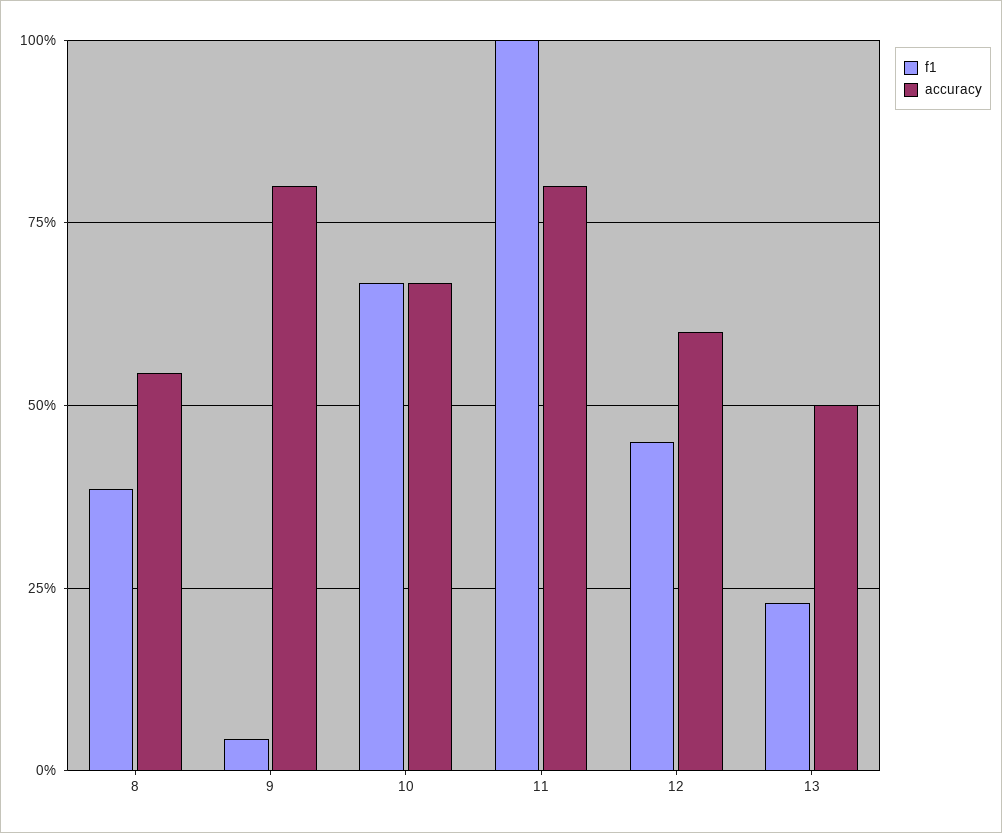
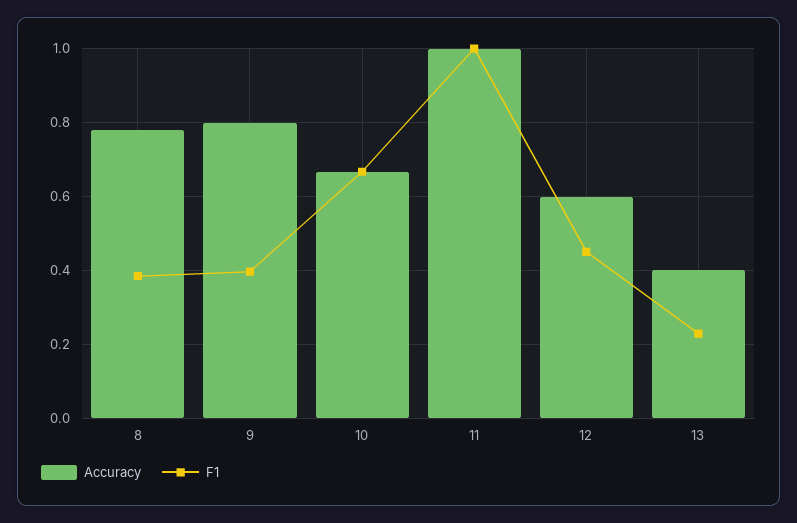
accuracy, 8: 0.55 -> 0.78
f1, 9: 0.05 -> 0.4
accuracy, 11: 0.8 -> 1
accuracy, 13: 0.5 -> 0.4

